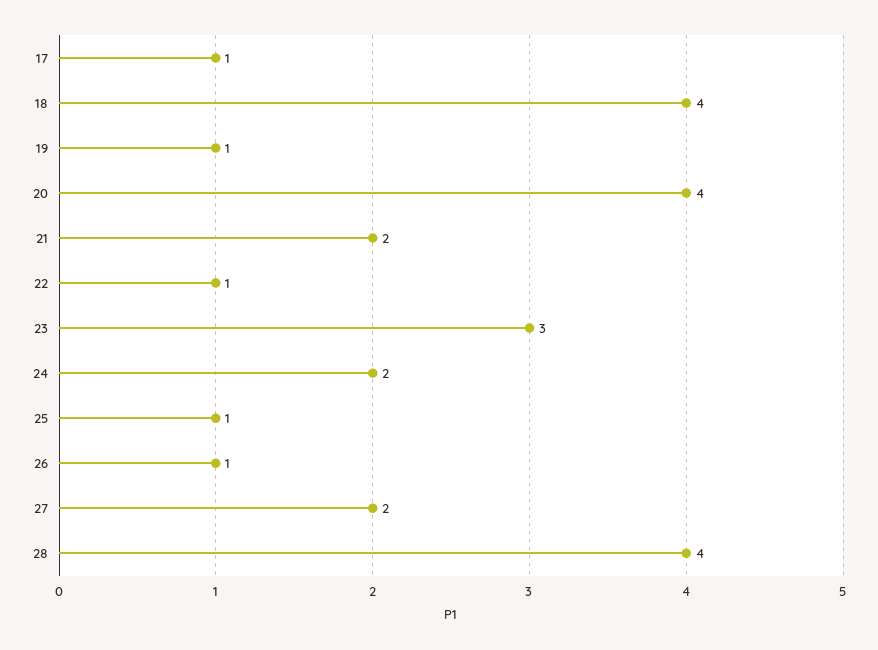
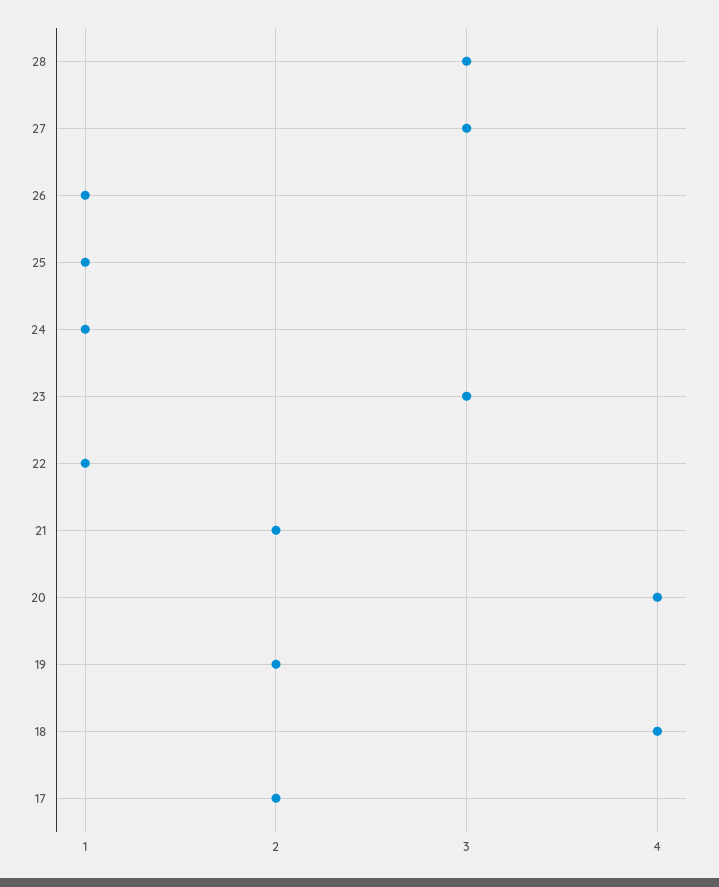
17: 1 -> 2
19: 1 -> 2
24: 2 -> 1
27: 2 -> 3
28: 4 -> 3

